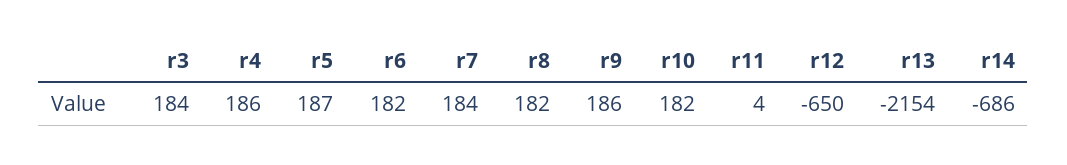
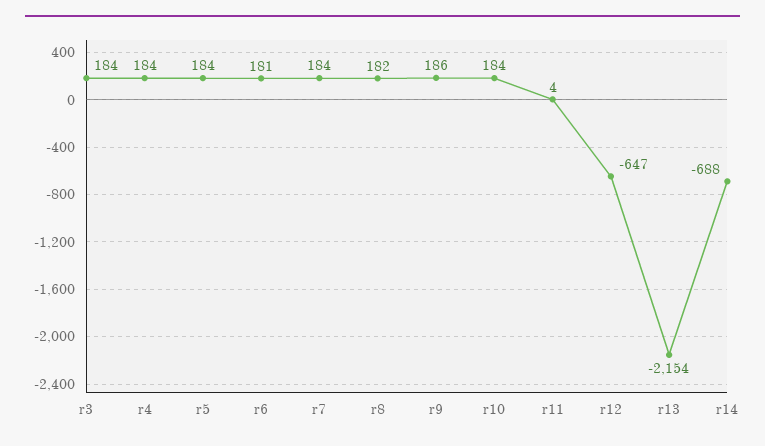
r4: 186 -> 184
r5: 187 -> 184
r6: 182 -> 181
r10: 182 -> 184
r12: -650 -> -647
r14: -686 -> -688

